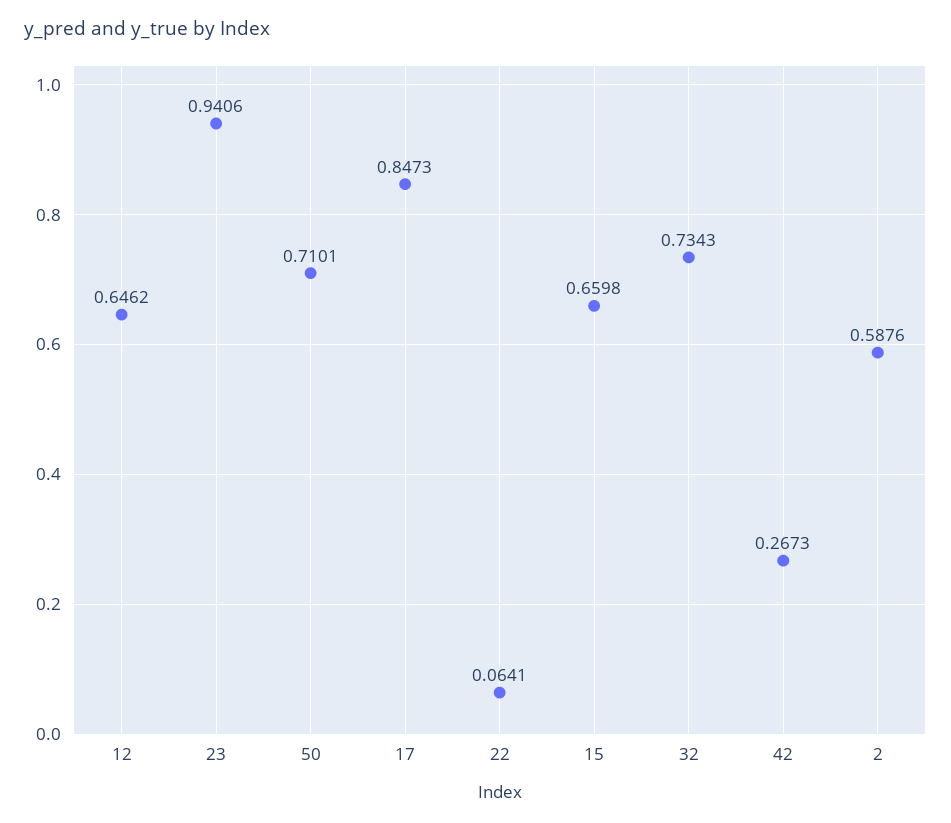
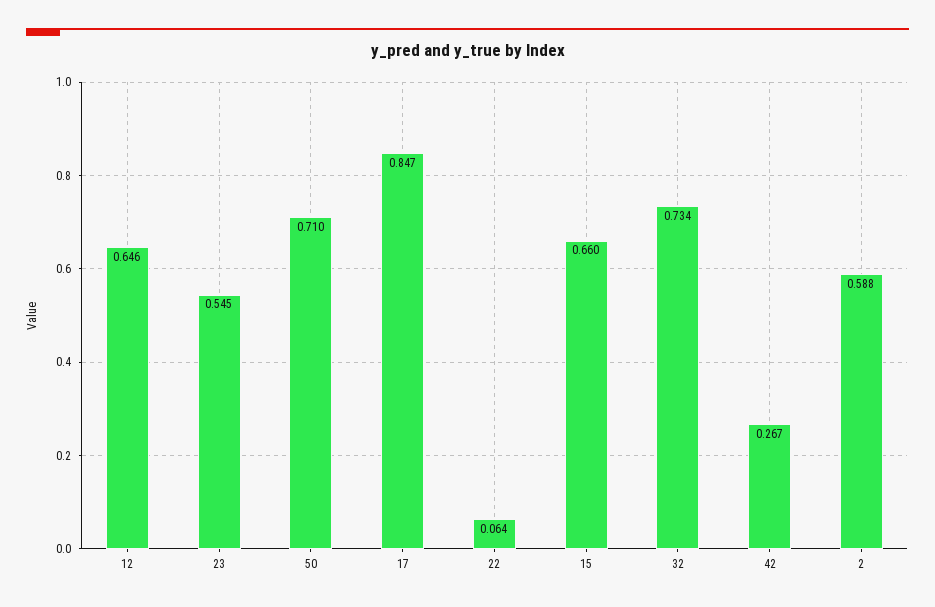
23: 0.9406 -> 0.545

